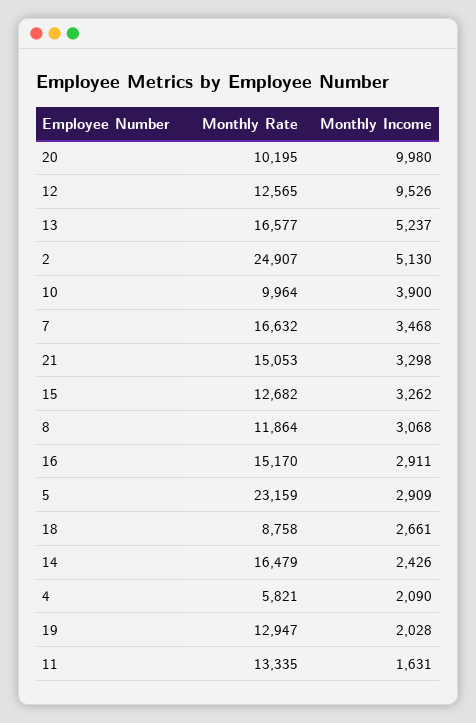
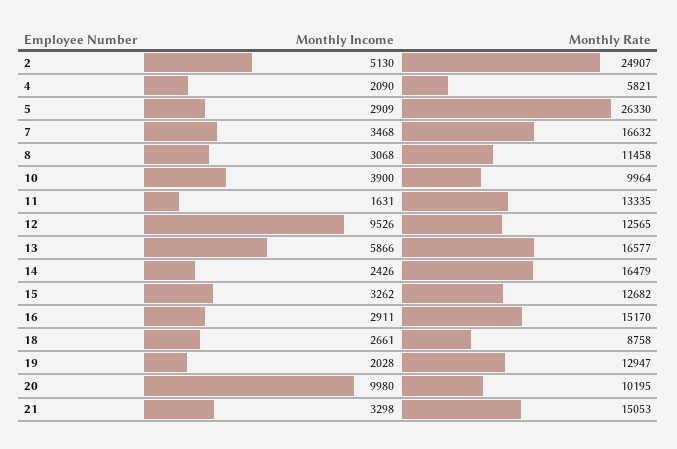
Monthly Income, 13: 5237 -> 5866
Monthly Rate, 8: 11864 -> 11458
Monthly Rate, 5: 23159 -> 26330

